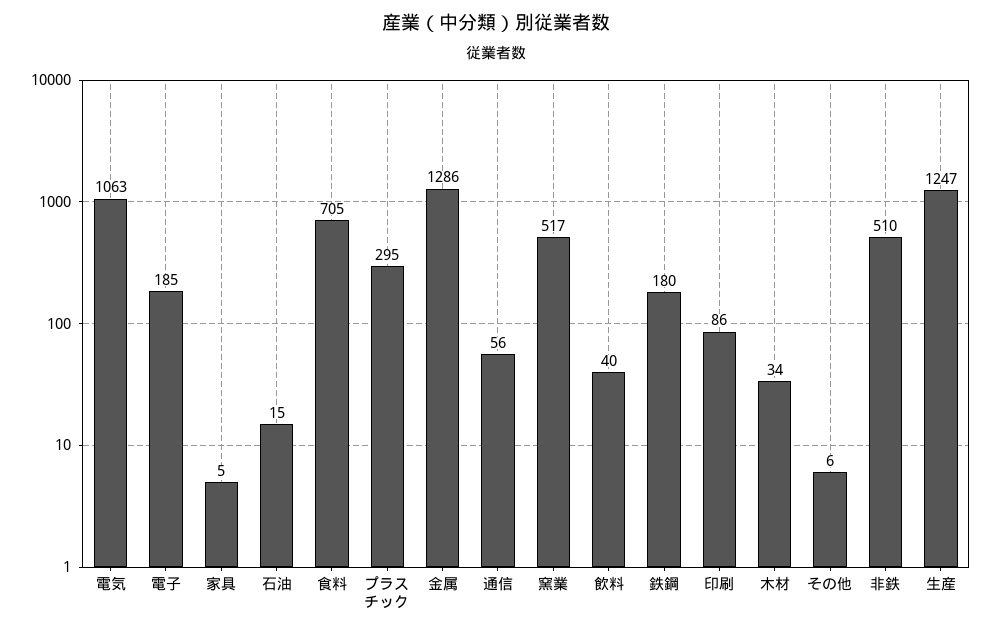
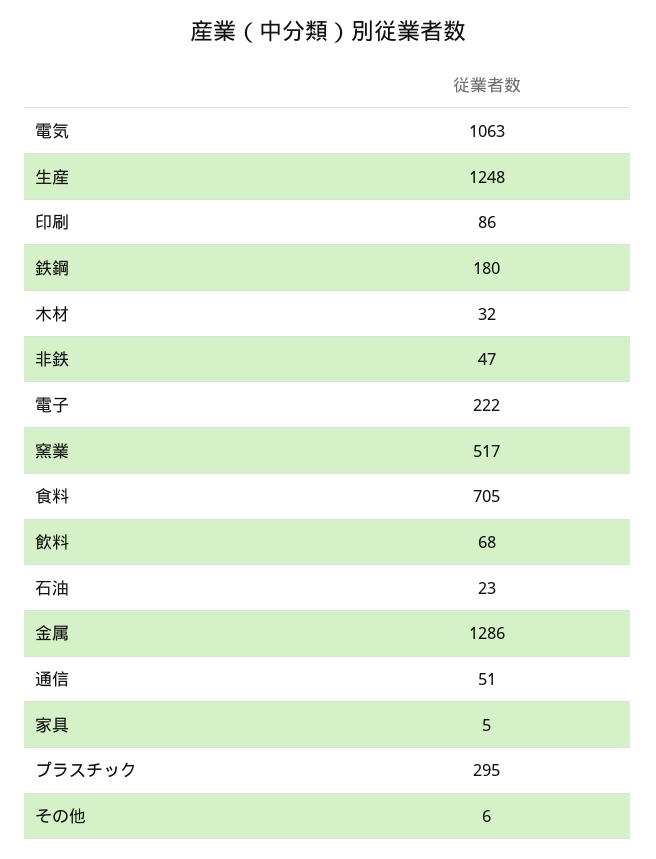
電子: 185 -> 222
石油: 15 -> 23
通信: 56 -> 51
飲料: 40 -> 68
木材: 34 -> 32
非鉄: 510 -> 47
生産: 1247 -> 1248

